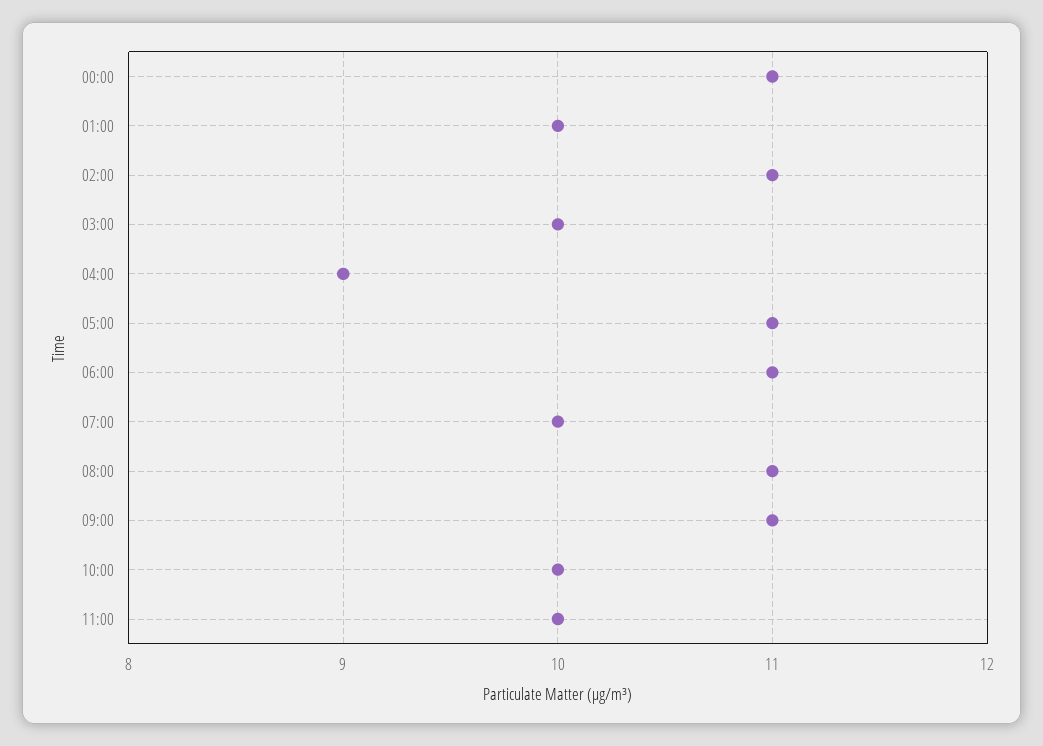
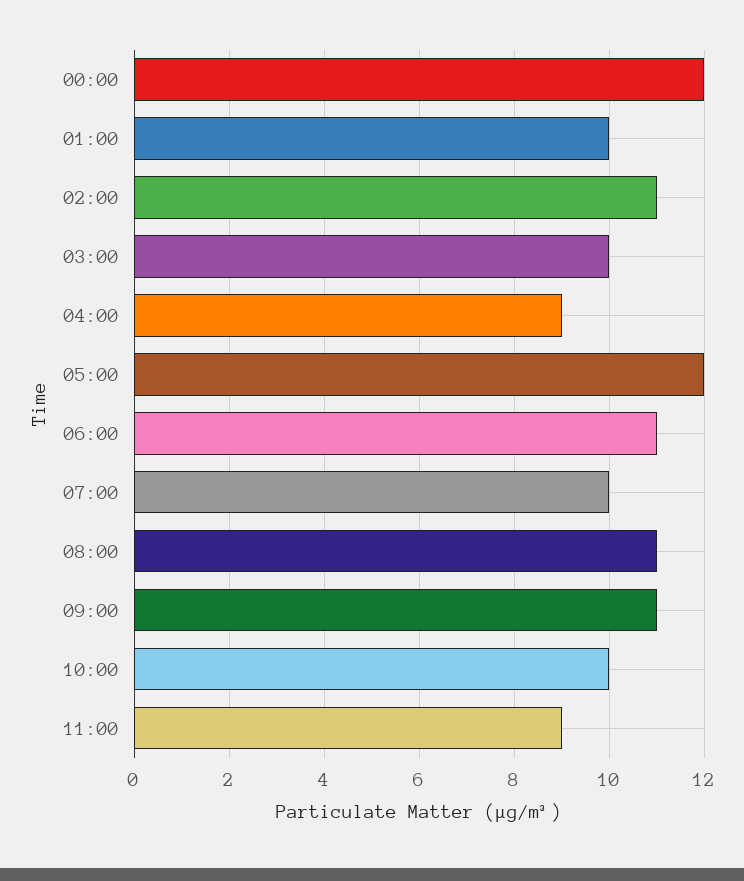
00:00: 11 -> 12
05:00: 11 -> 12
11:00: 10 -> 9

